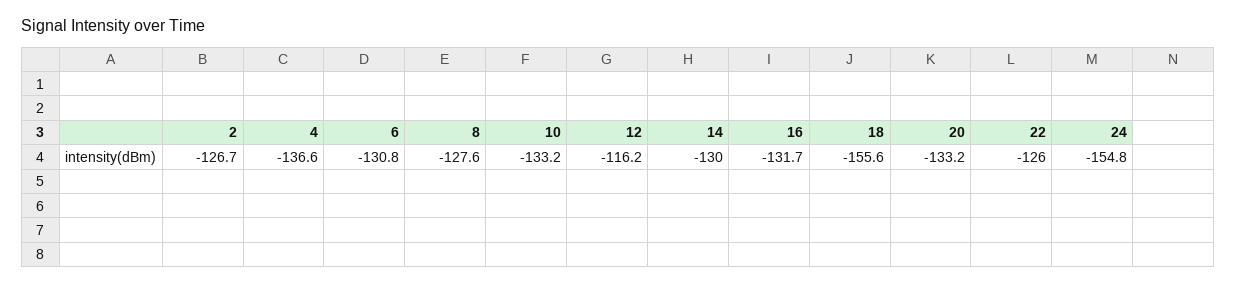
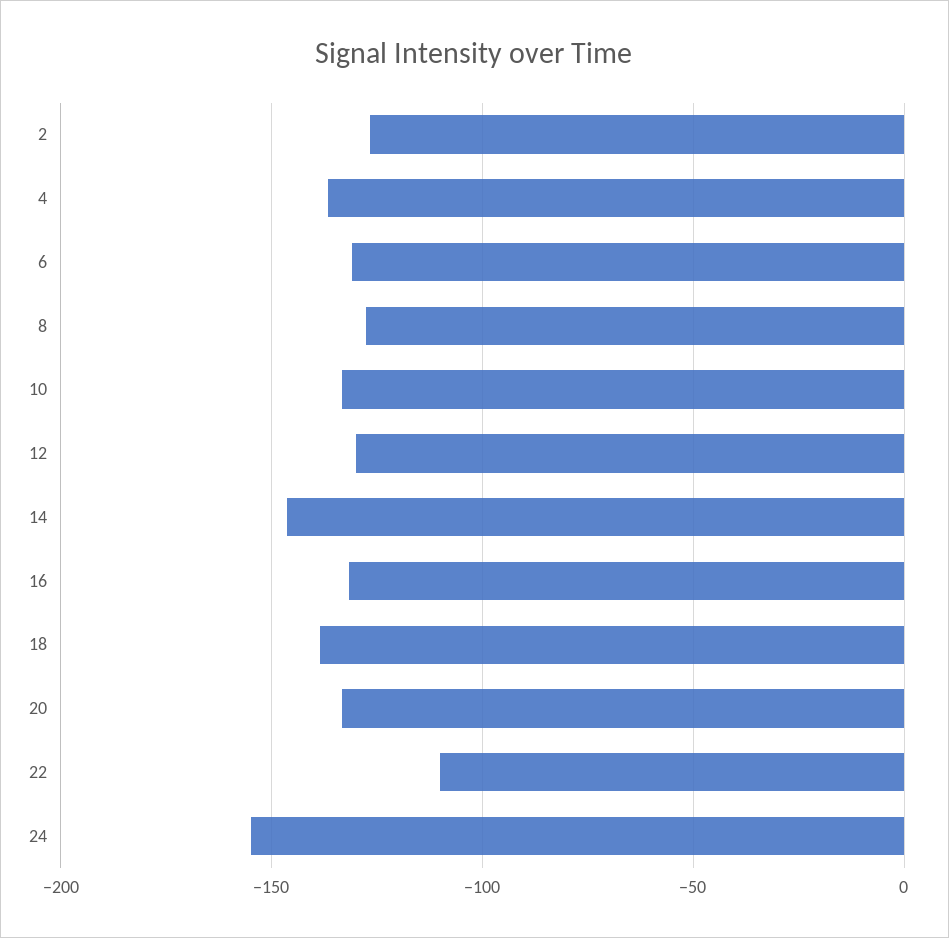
12: -116.2 -> -130
14: -130 -> -145
18: -155.6 -> -140
22: -126 -> -110

